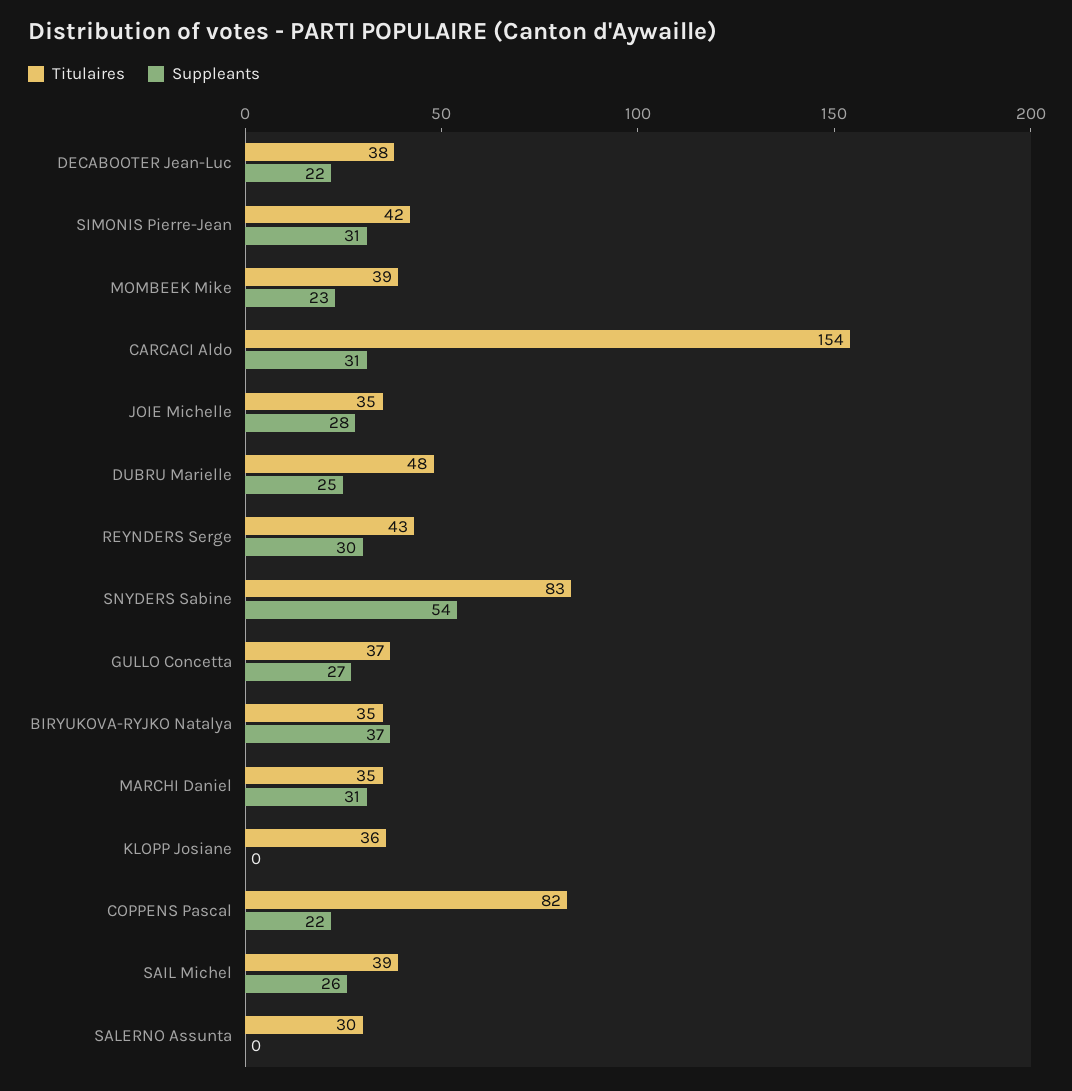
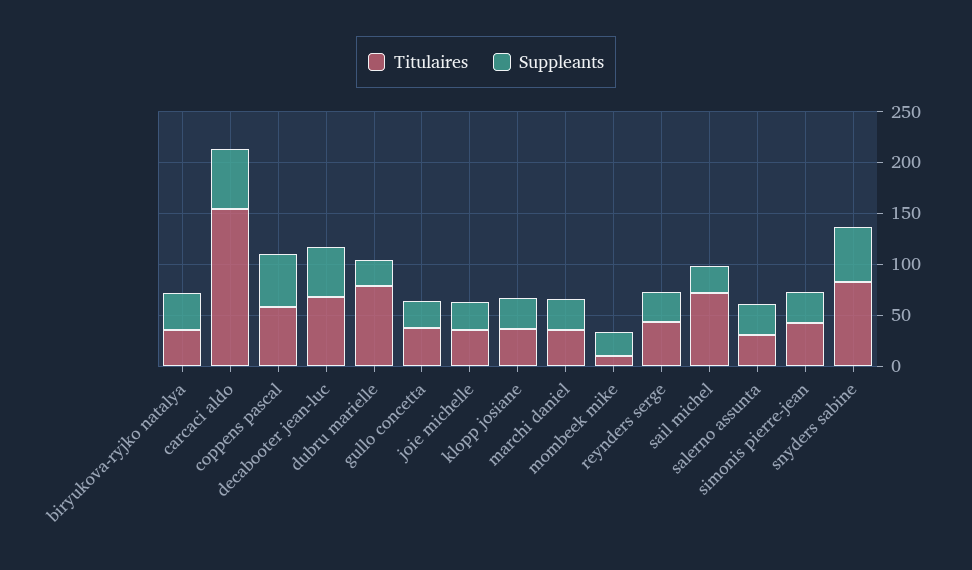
Titulaires, DECABOOTER Jean-Luc: 38 -> 70
Suppleants, DECABOOTER Jean-Luc: 22 -> 50
Titulaires, MOMBEEK Mike: 39 -> 10
Suppleants, CARCACI Aldo: 31 -> 60
Titulaires, DUBRU Marielle: 48 -> 80
Suppleants, KLOPP Josiane: 0 -> 30
Titulaires, COPPENS Pascal: 82 -> 60
Suppleants, COPPENS Pascal: 22 -> 50
Titulaires, SAIL Michel: 39 -> 70
Suppleants, SALERNO Assunta: 0 -> 30

